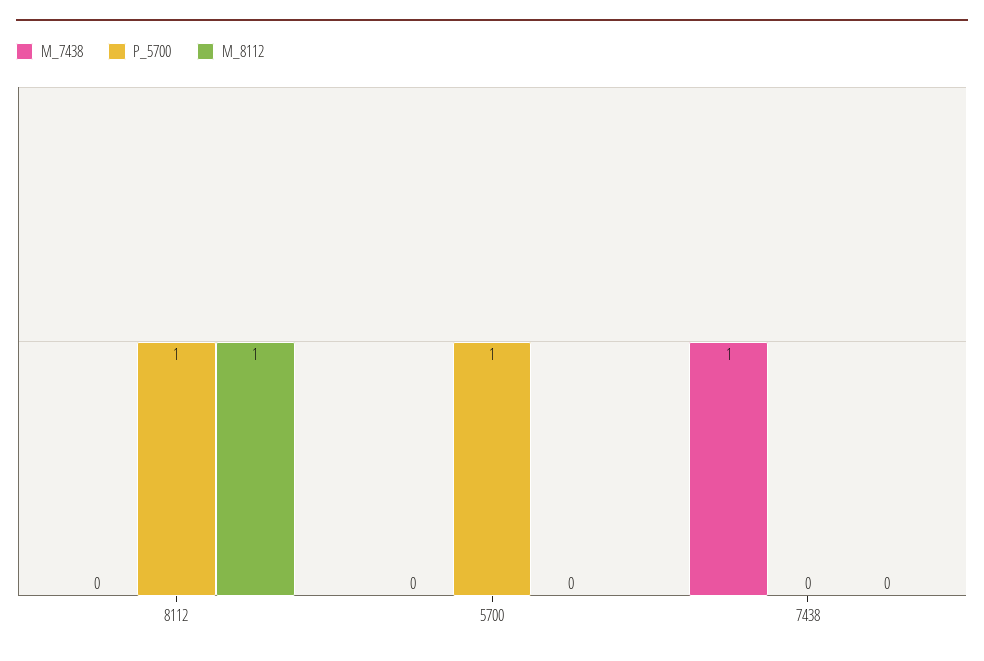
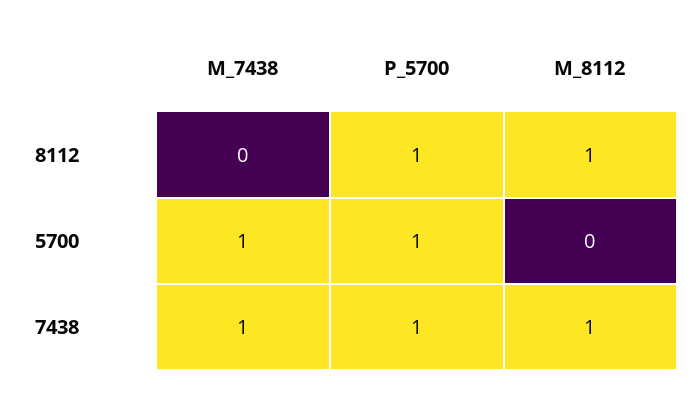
M_7438, 5700: 0 -> 1
P_5700, 7438: 0 -> 1
M_8112, 7438: 0 -> 1

